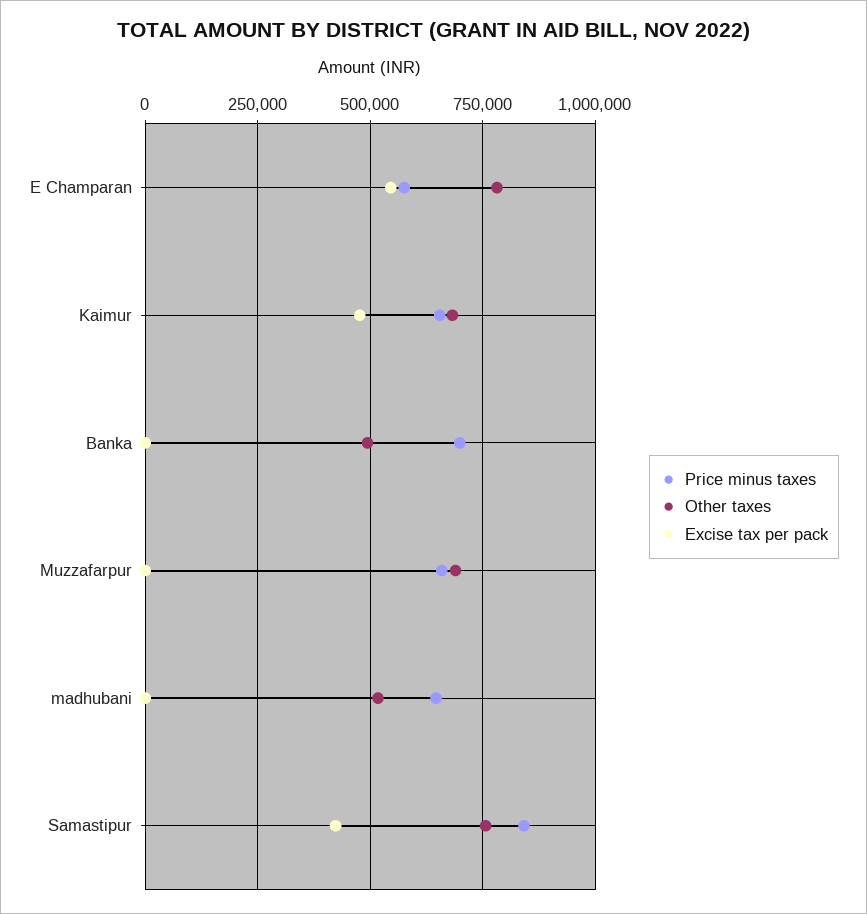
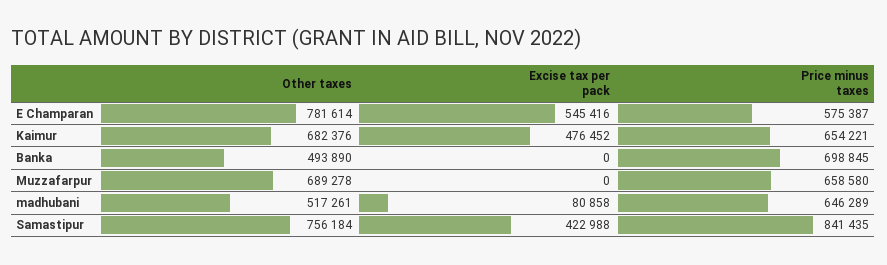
Excise tax per pack, madhubani: 0 -> 80858

